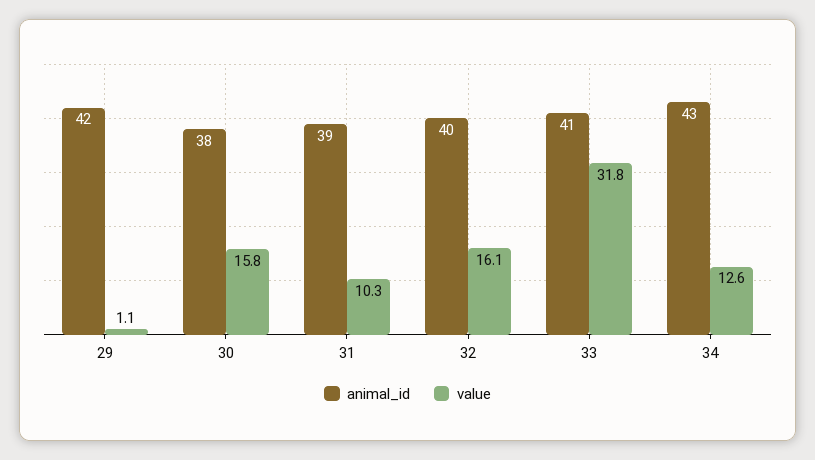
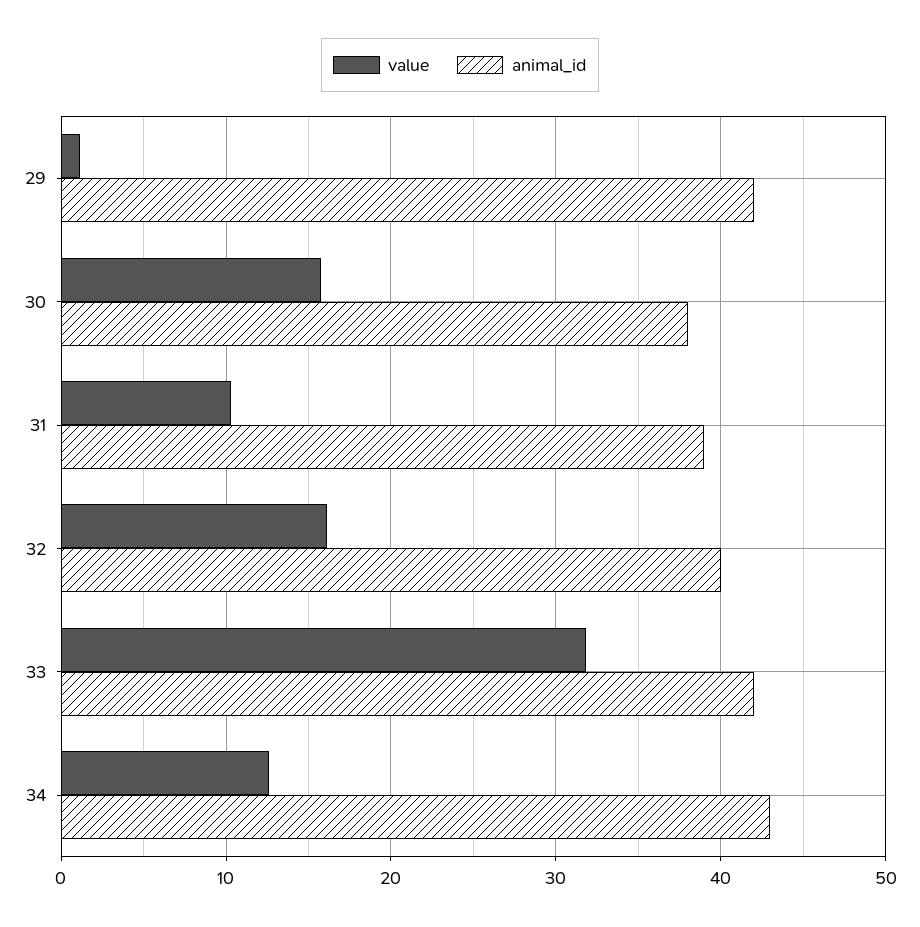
animal_id, 33: 41 -> 42

